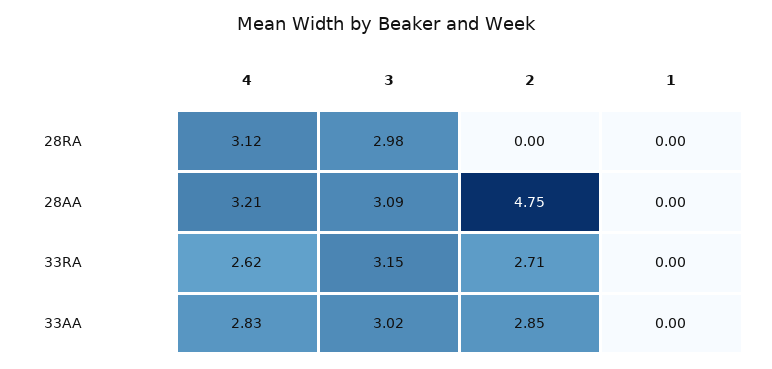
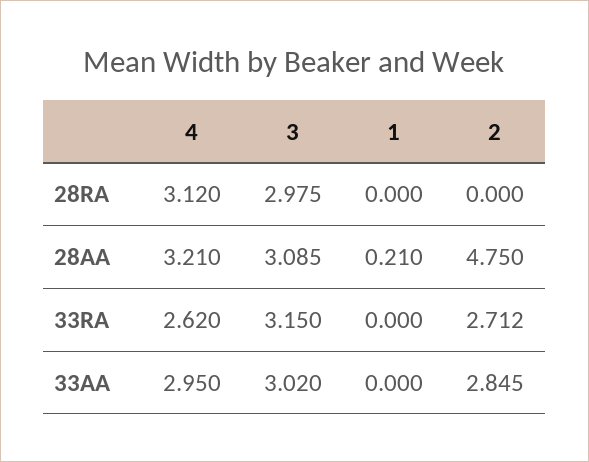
1, 28AA: 0 -> 0.21
4, 33AA: 2.83 -> 2.95

